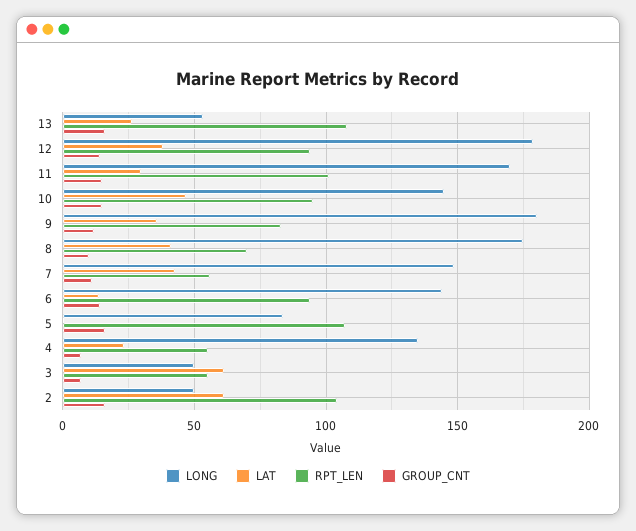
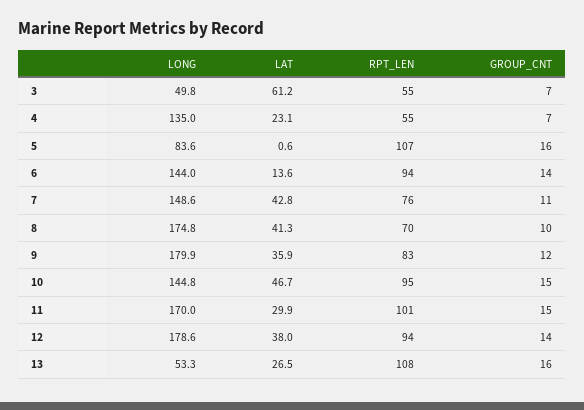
RPT_LEN, 7: 55 -> 76
LONG, 2: 50 -> none
LAT, 2: 60 -> none
RPT_LEN, 2: 105 -> none
GROUP_CNT, 2: 15 -> none

